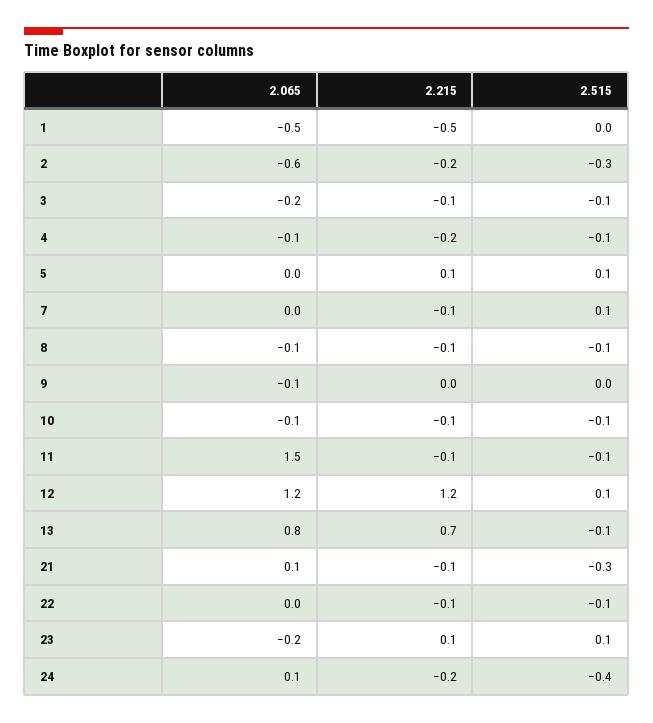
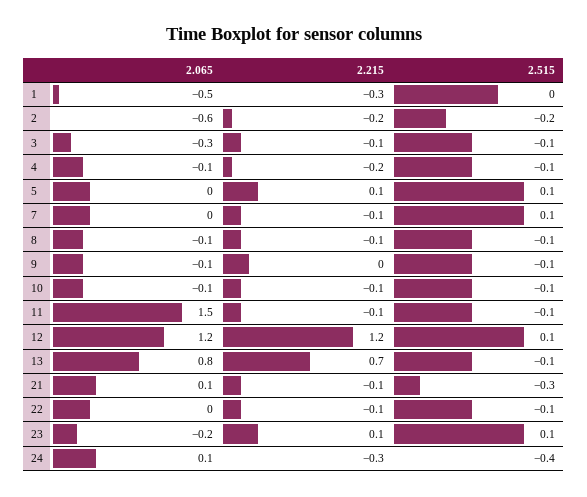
2.215, 1: -0.5 -> -0.3
2.515, 2: -0.3 -> -0.2
2.065, 3: -0.2 -> -0.3
2.515, 9: 0 -> -0.1
2.215, 24: -0.2 -> -0.3

